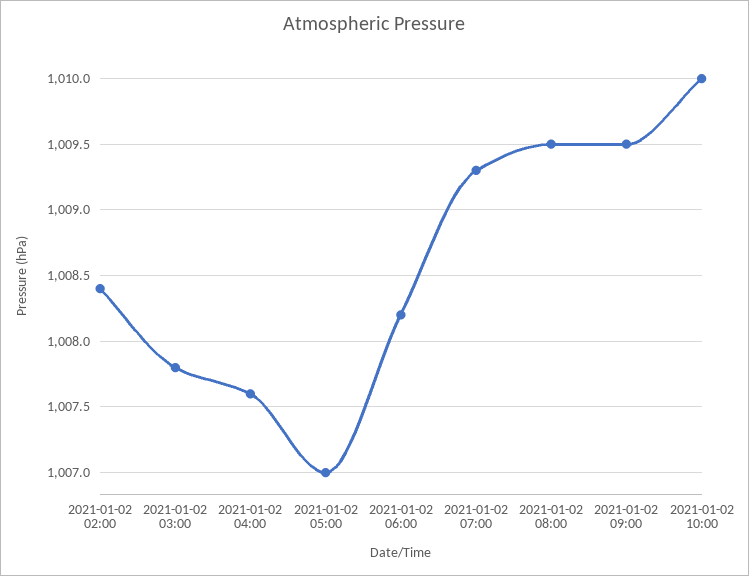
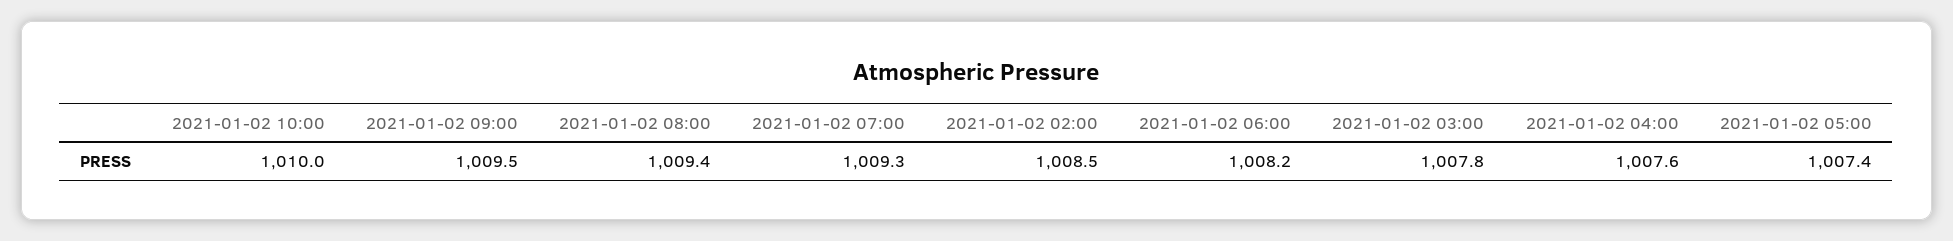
2021-01-02 02:00: 1008.4 -> 1008.5
2021-01-02 05:00: 1007 -> 1007.4
2021-01-02 08:00: 1009.5 -> 1009.4

